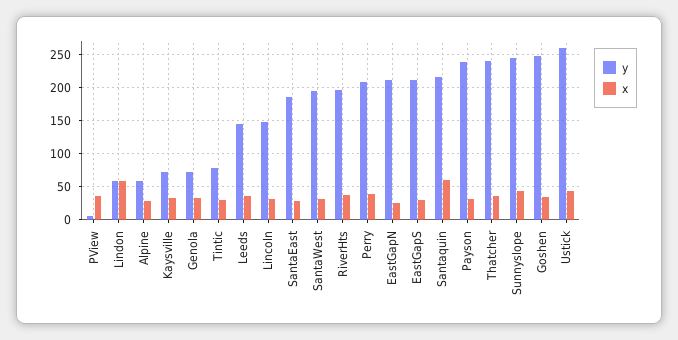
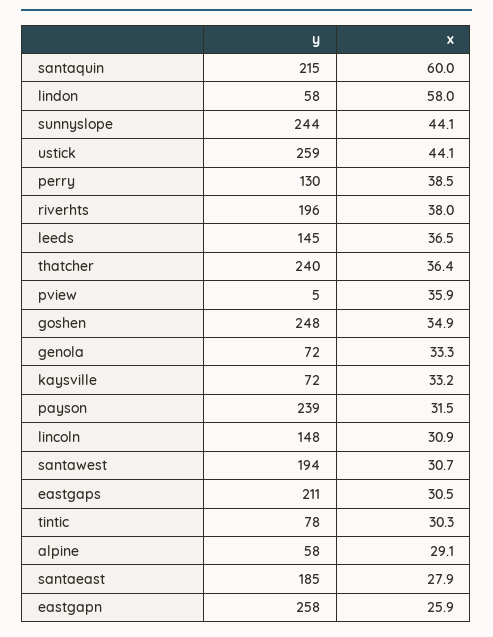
y, Perry: 210 -> 130
y, EastGapN: 210 -> 258

